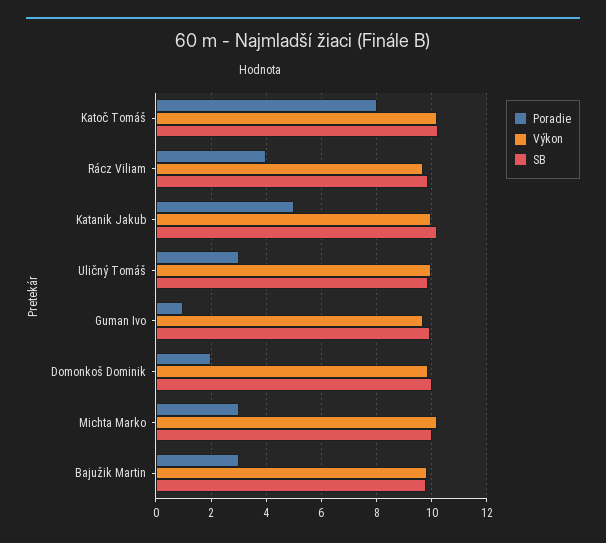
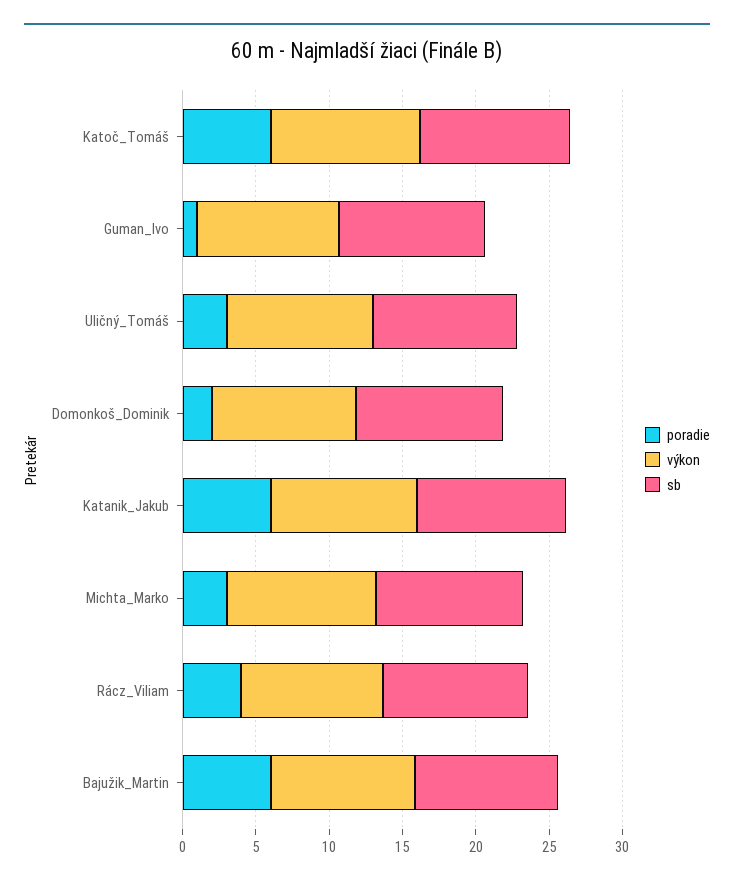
Poradie, Katoč Tomáš: 8 -> 6
Poradie, Katanik Jakub: 5 -> 6
Poradie, Bajužik Martin: 3 -> 6

